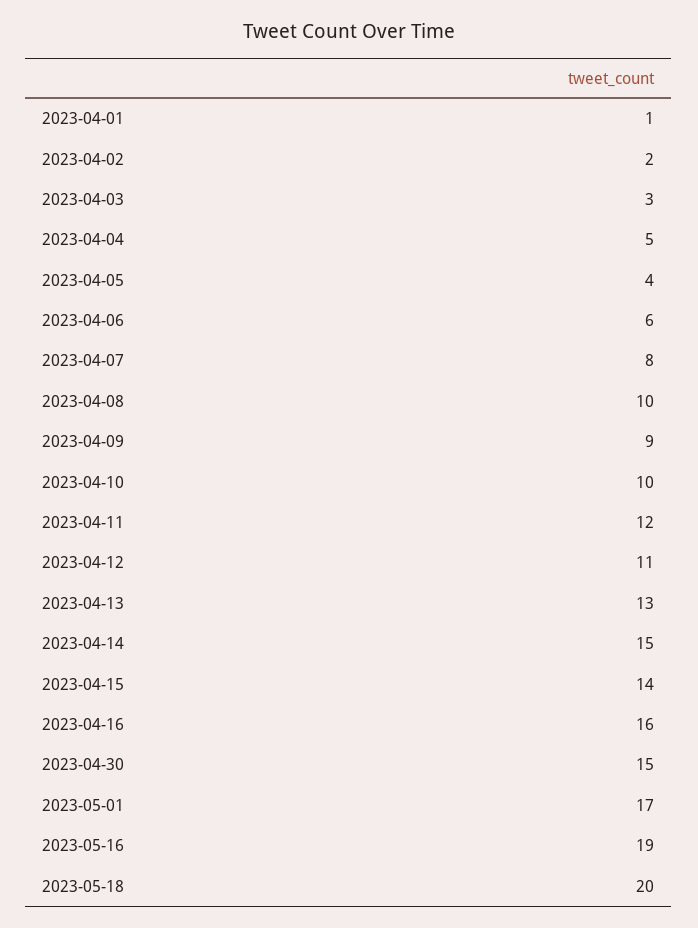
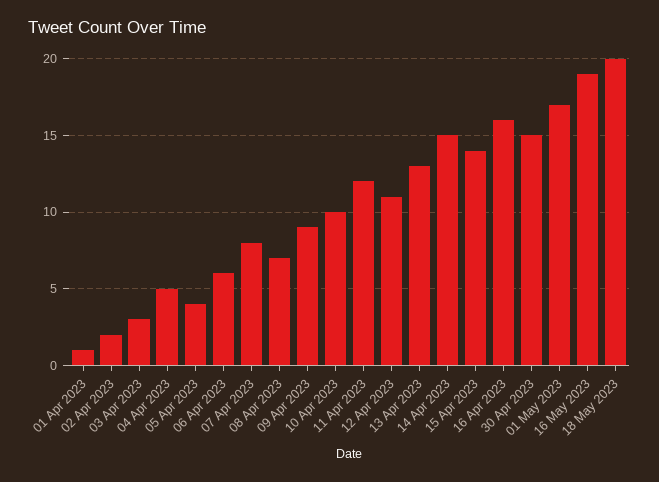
2023-04-08: 10 -> 7

